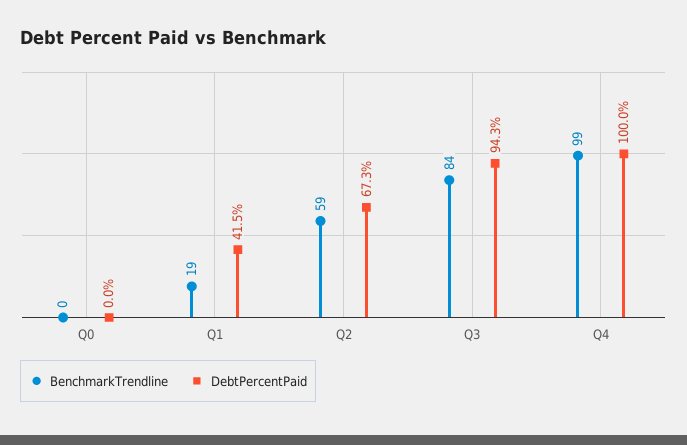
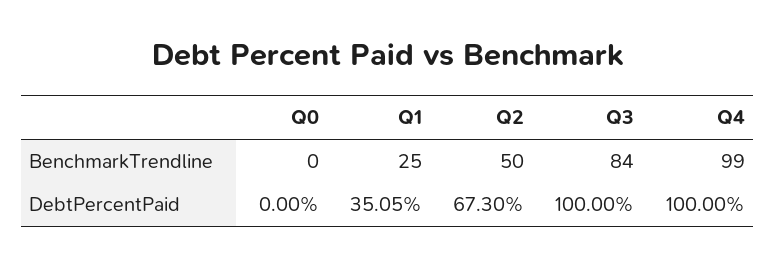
BenchmarkTrendline, Q1: 19 -> 25
DebtPercentPaid, Q1: 41.5 -> 35.05
BenchmarkTrendline, Q2: 59 -> 50
DebtPercentPaid, Q3: 94.3 -> 100

